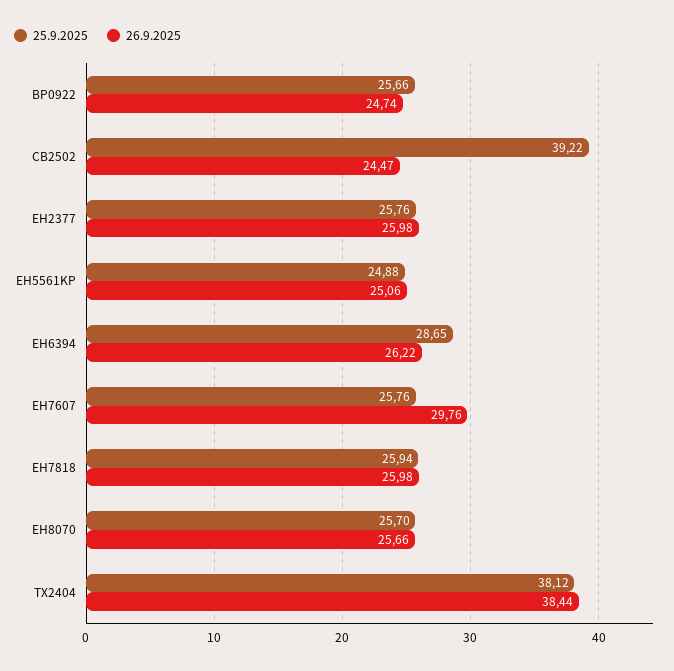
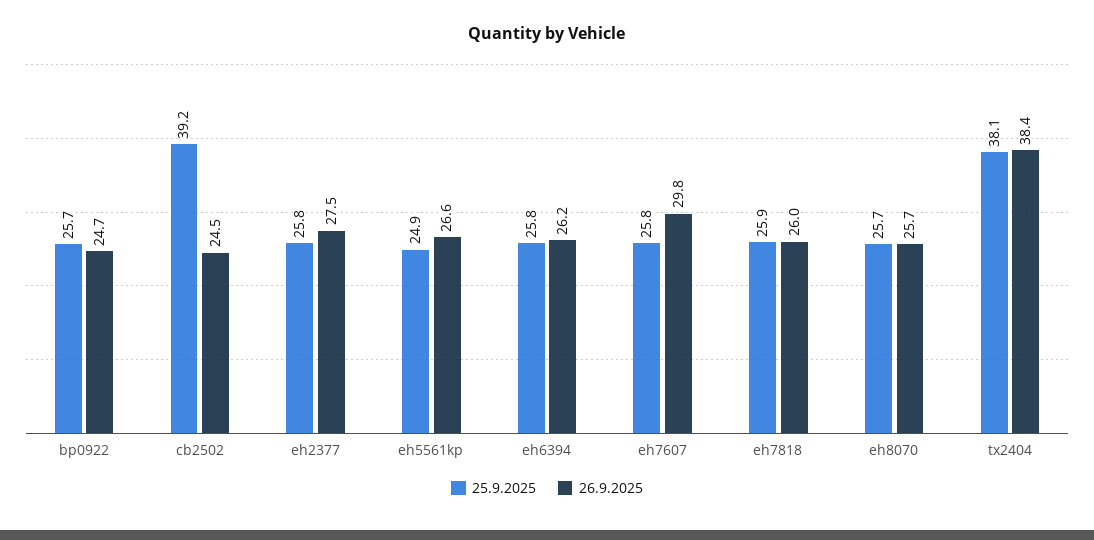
26.9.2025, EH2377: 25.98 -> 27.5
26.9.2025, EH5561KP: 25.06 -> 26.6
25.9.2025, EH6394: 28.65 -> 25.8

